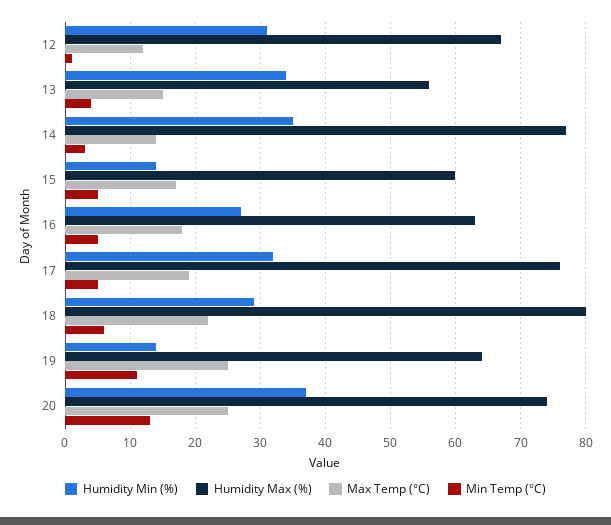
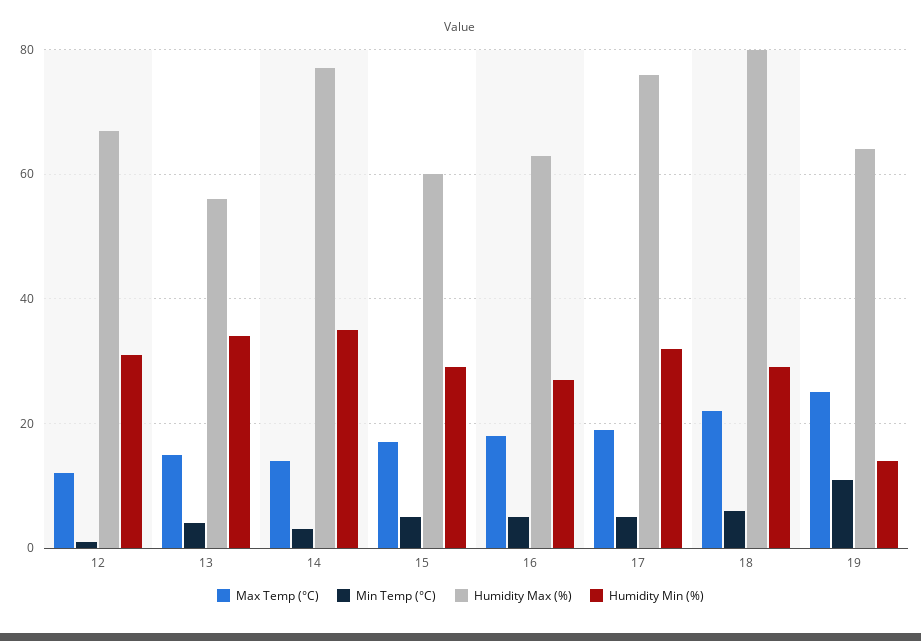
Humidity Min (%), 15: 14 -> 30
Humidity Min (%), 20: 37 -> none
Humidity Max (%), 20: 74 -> none
Max Temp (°C), 20: 25 -> none
Min Temp (°C), 20: 13 -> none

